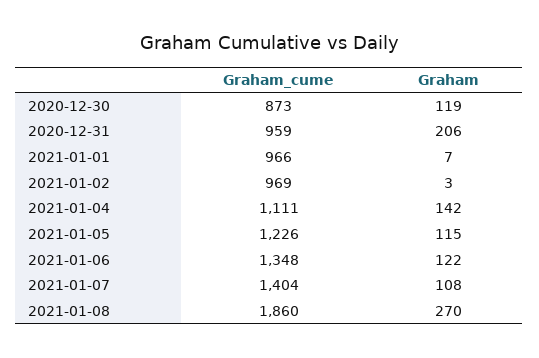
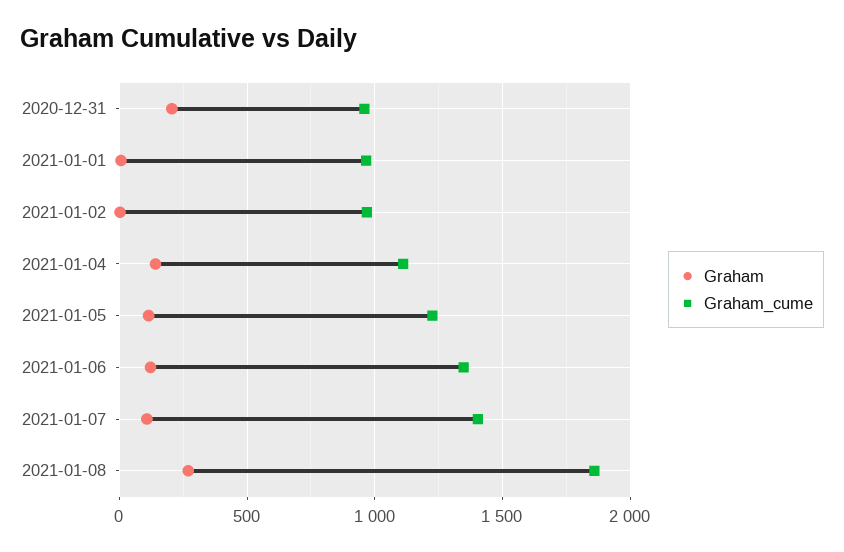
Graham_cume, 2020-12-30: 873 -> none
Graham, 2020-12-30: 119 -> none

